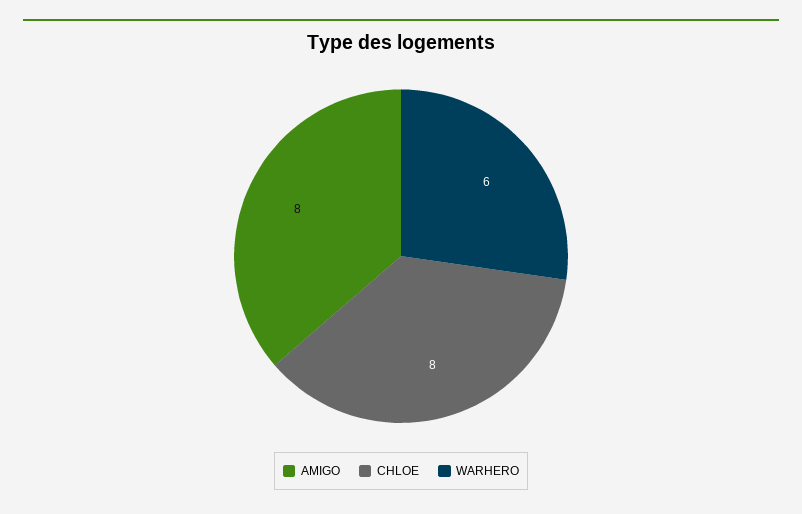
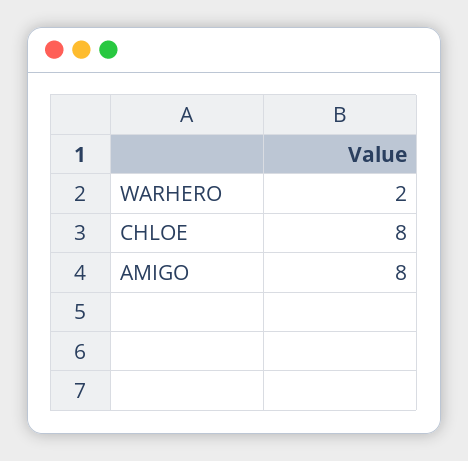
WARHERO: 6 -> 2

